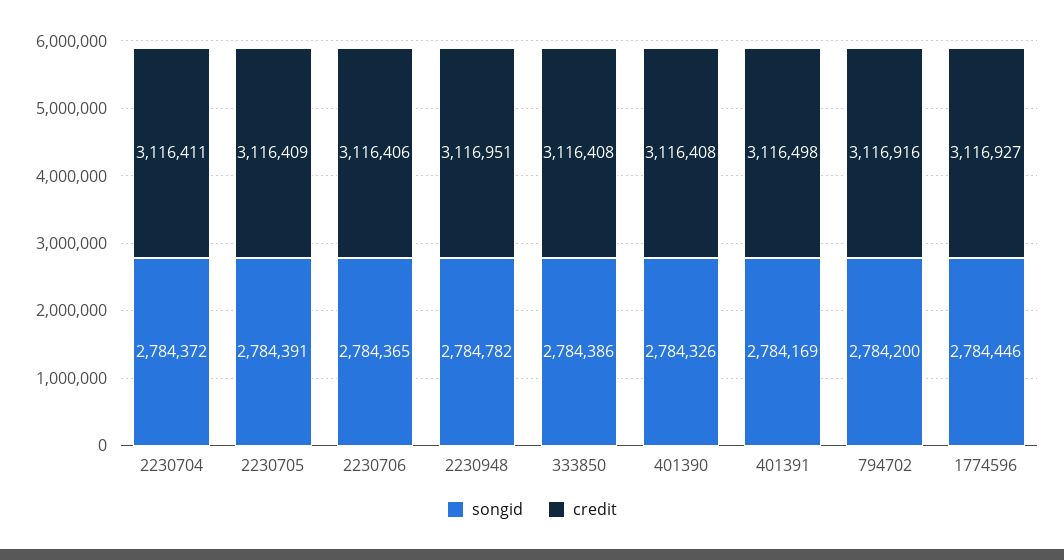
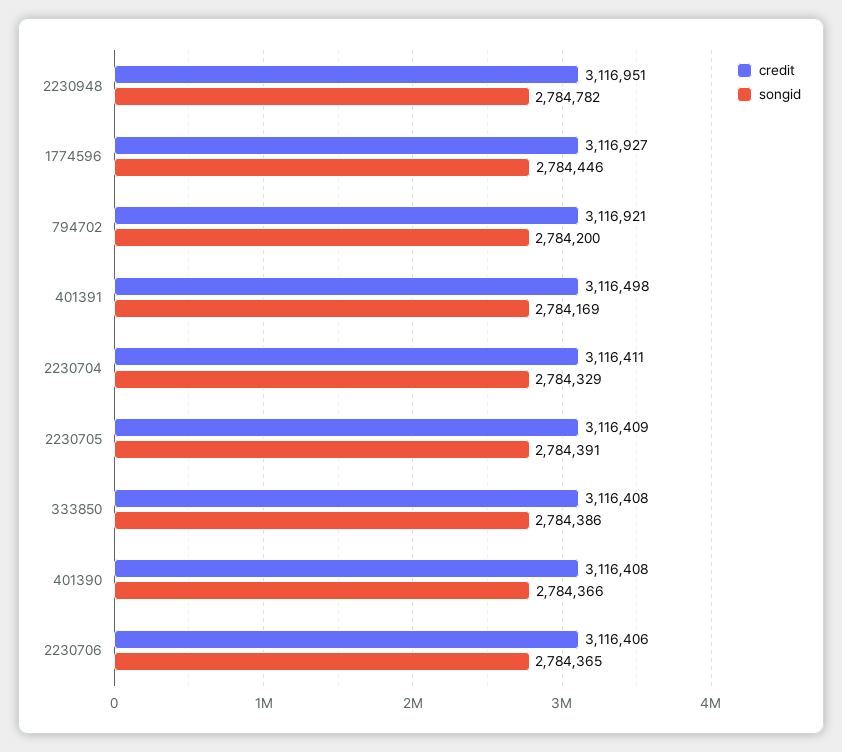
songid, 2230704: 2784372 -> 2784329
songid, 401390: 2784326 -> 2784366
credit, 794702: 3116916 -> 3116921

